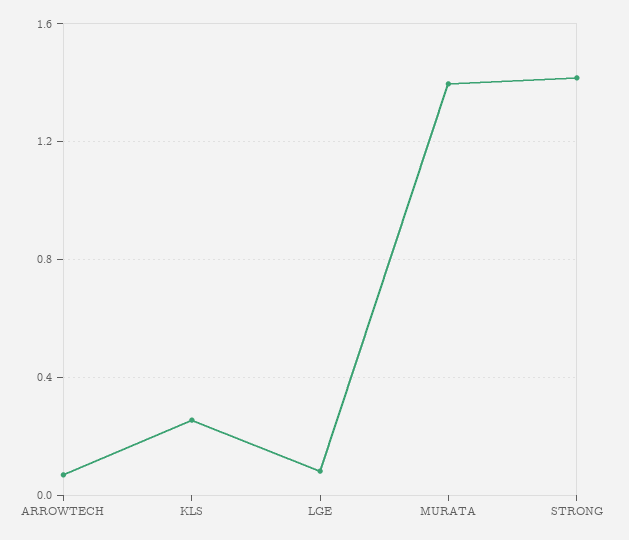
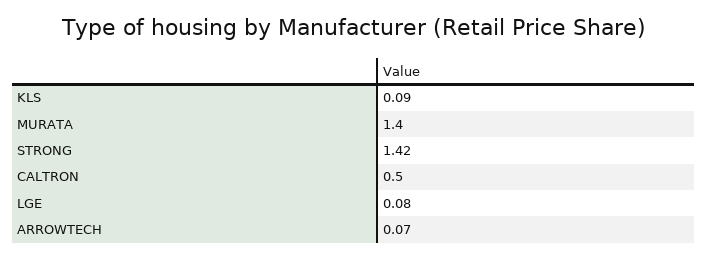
KLS: 0.25 -> 0.09
CALTRON: none -> 0.5

